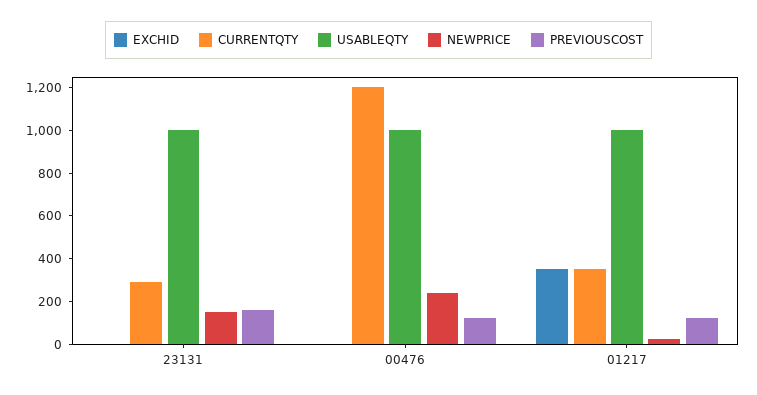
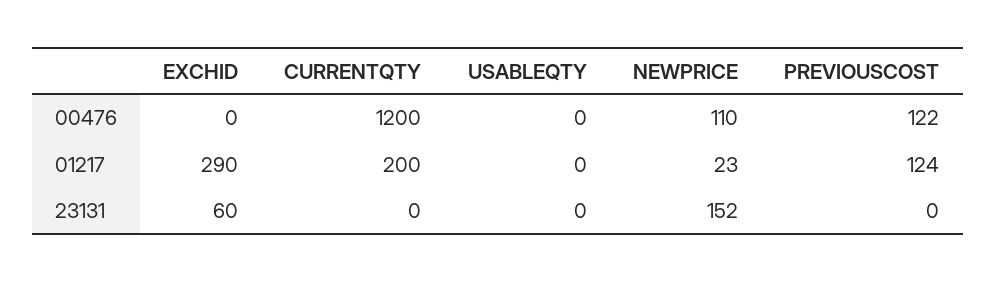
EXCHID, 23131: 0 -> 60
CURRENTQTY, 23131: 300 -> 0
USABLEQTY, 23131: 1000 -> 0
PREVIOUSCOST, 23131: 150 -> 0
USABLEQTY, 00476: 1000 -> 0
NEWPRICE, 00476: 250 -> 110
EXCHID, 01217: 350 -> 290
CURRENTQTY, 01217: 350 -> 200
USABLEQTY, 01217: 1000 -> 0

